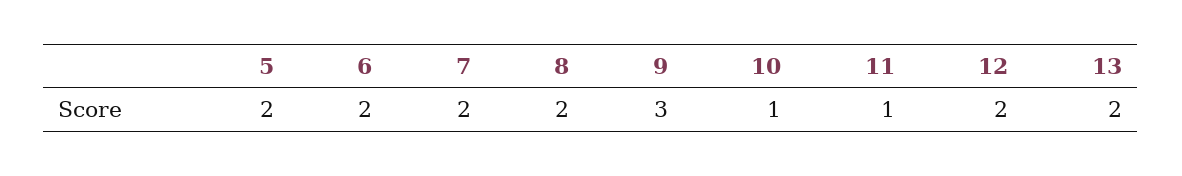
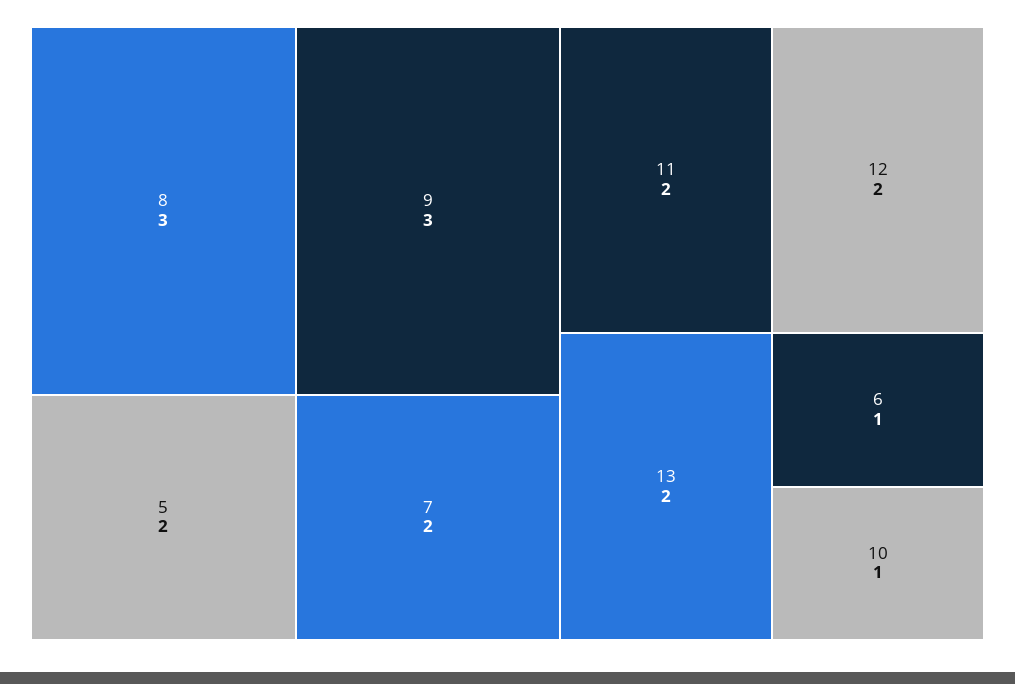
6: 2 -> 1
8: 2 -> 3
11: 1 -> 2

